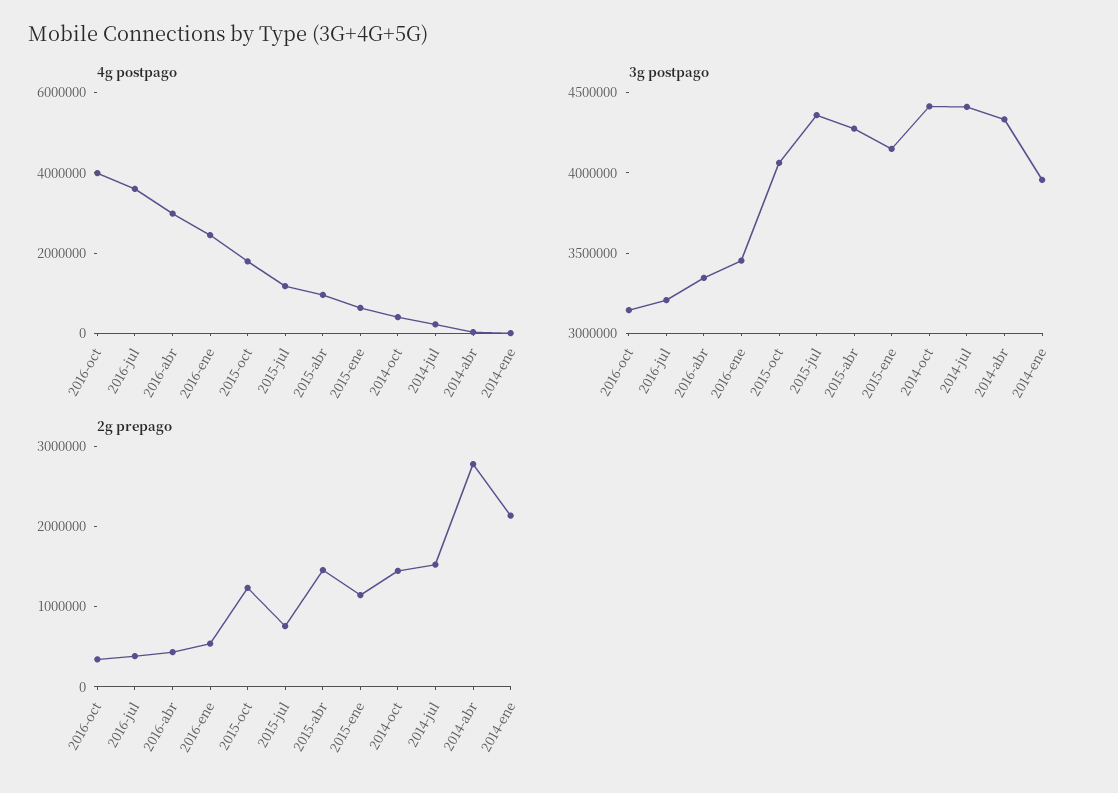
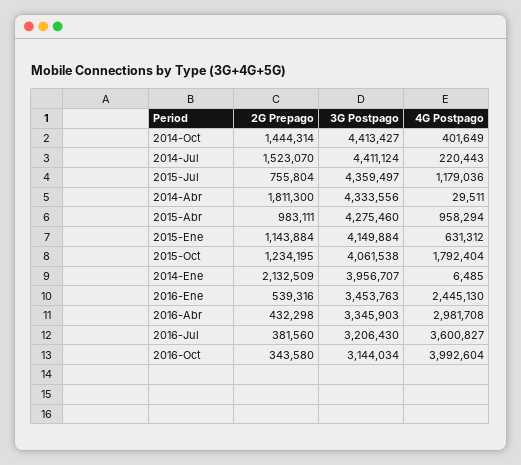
2g prepago, 2015-abr: 1400000 -> 983111
2g prepago, 2014-abr: 2800000 -> 1811300

